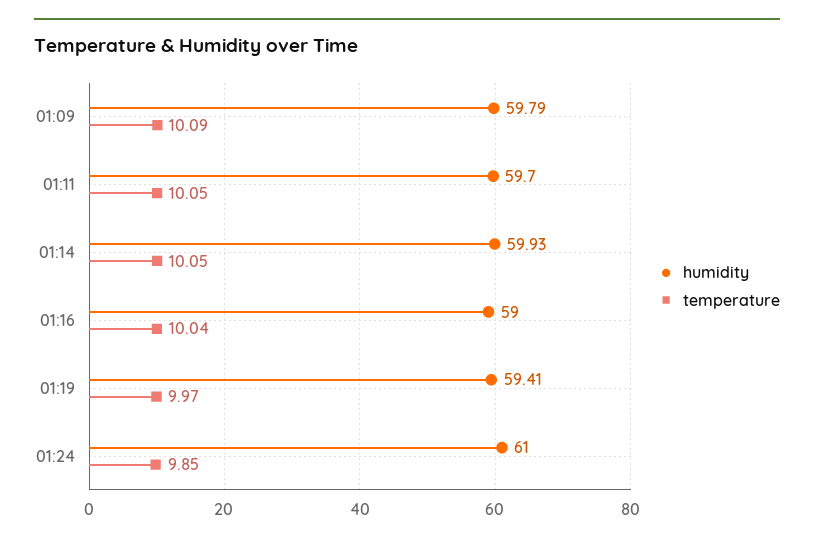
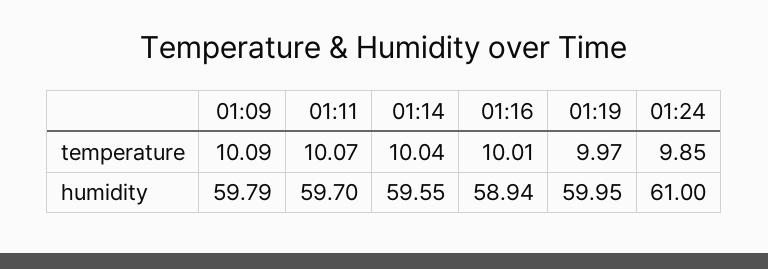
temperature, 01:11: 10.05 -> 10.07
humidity, 01:14: 59.93 -> 59.55
temperature, 01:14: 10.05 -> 10.04
humidity, 01:16: 59 -> 58.94
temperature, 01:16: 10.04 -> 10.01
humidity, 01:19: 59.41 -> 59.95

